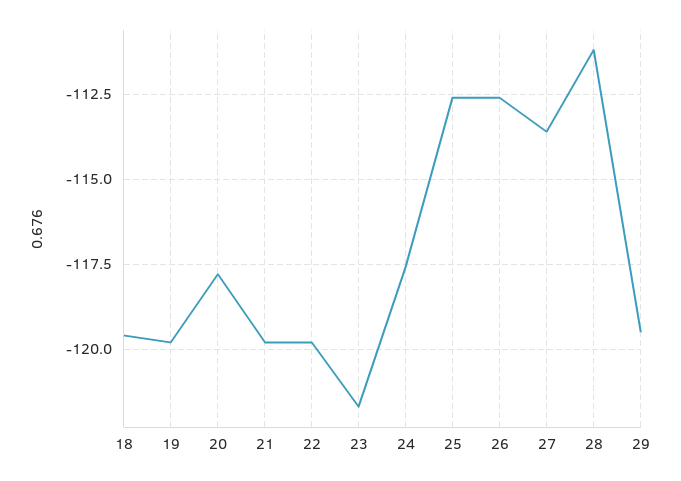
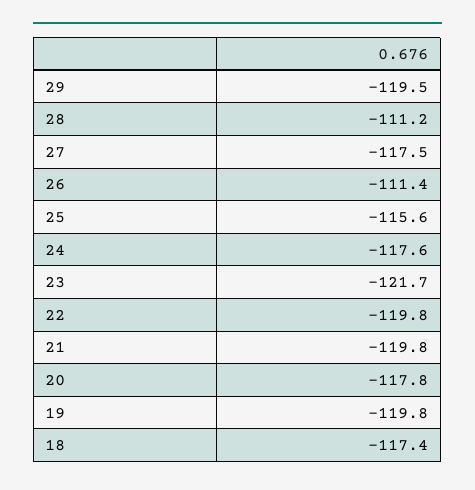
18: -119.5 -> -117.4
25: -112.5 -> -115.6
26: -112.5 -> -111.4
27: -113.5 -> -117.5

